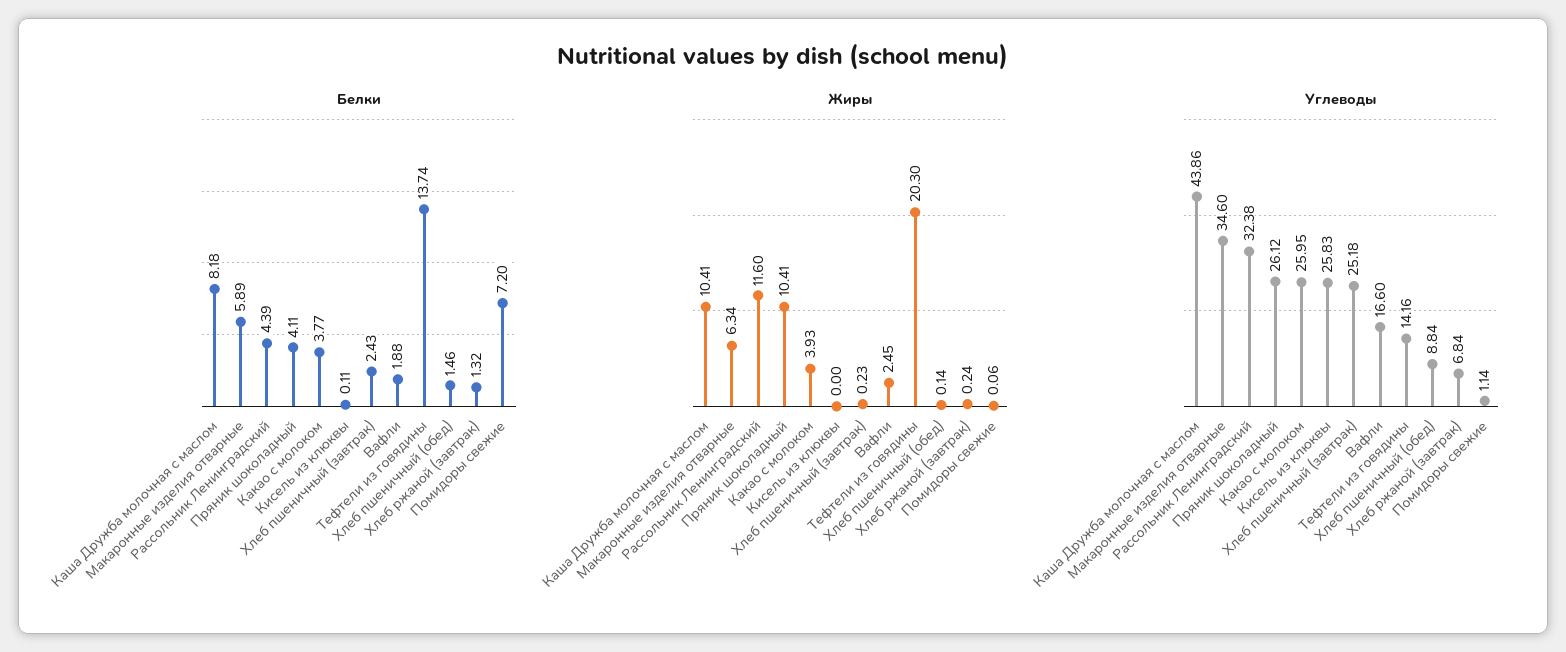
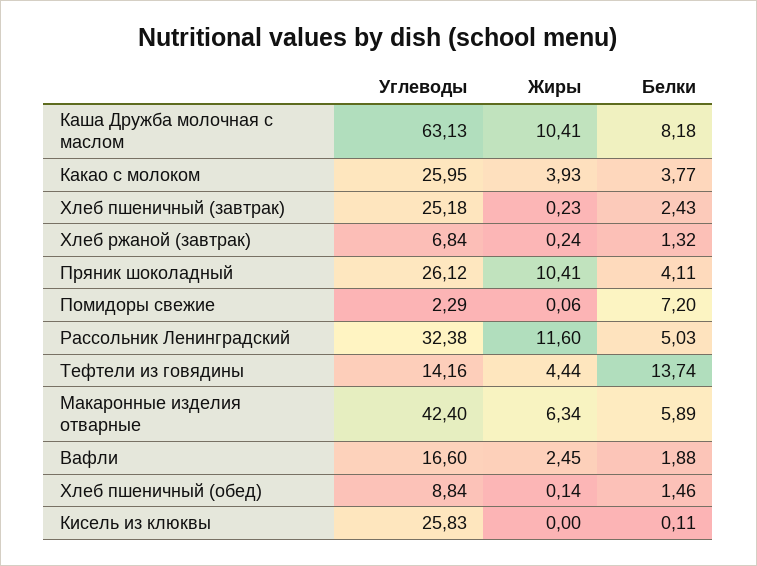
Белки, Рассольник Ленинградский: 4.39 -> 5.03
Жиры, Тефтели из говядины: 20.3 -> 4.44
Углеводы, Каша Дружба молочная с маслом: 43.86 -> 63.13
Углеводы, Макаронные изделия отварные: 34.6 -> 42.4
Углеводы, Помидоры свежие: 1.14 -> 2.29

